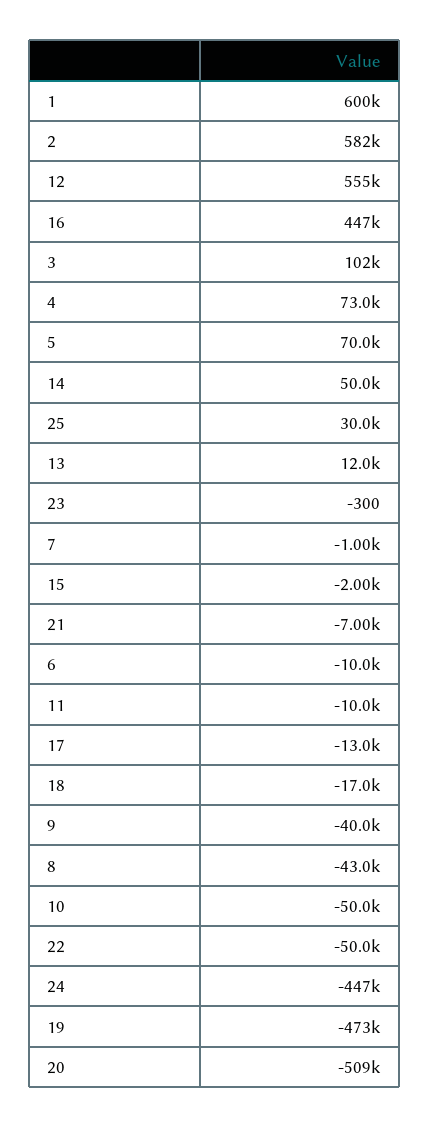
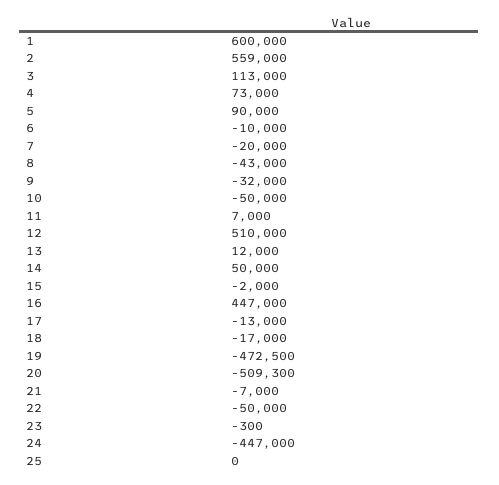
2: 582000 -> 559000
12: 555000 -> 510000
3: 102000 -> 113000
5: 70000 -> 90000
25: 30000 -> 0
7: -1000 -> -20000
11: -10000 -> 7000
9: -40000 -> -32000

